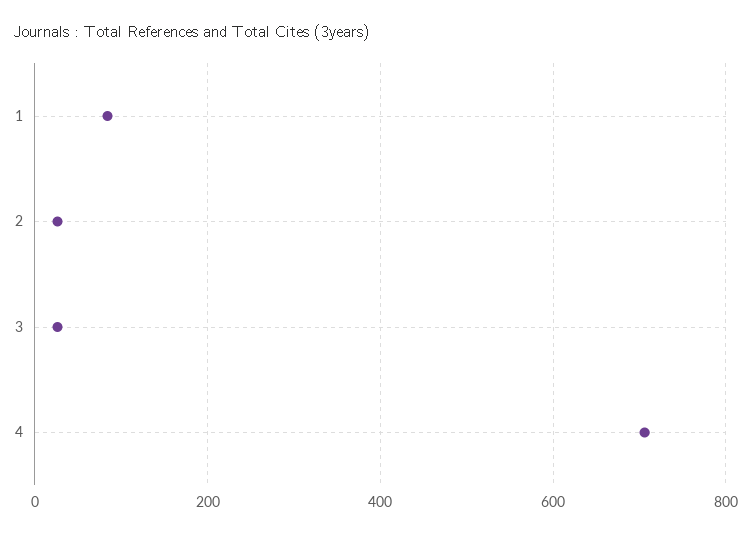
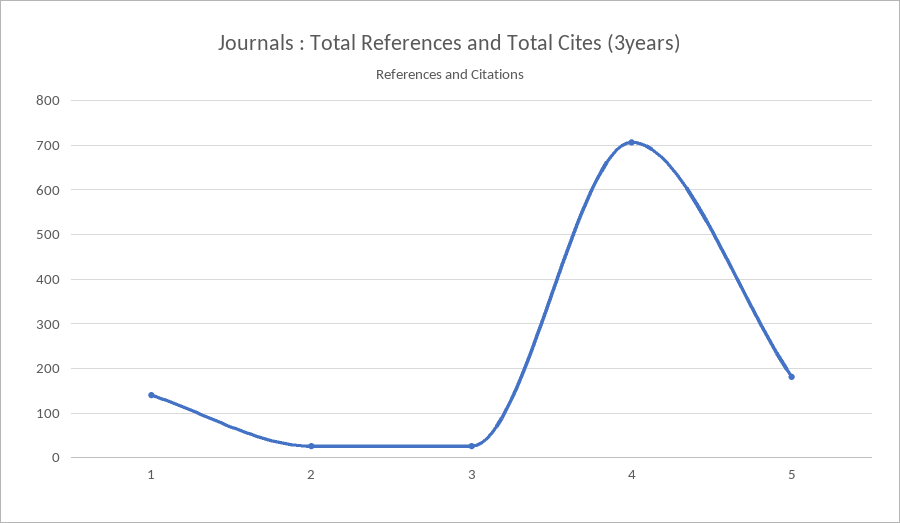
1: 80 -> 140
5: none -> 180

